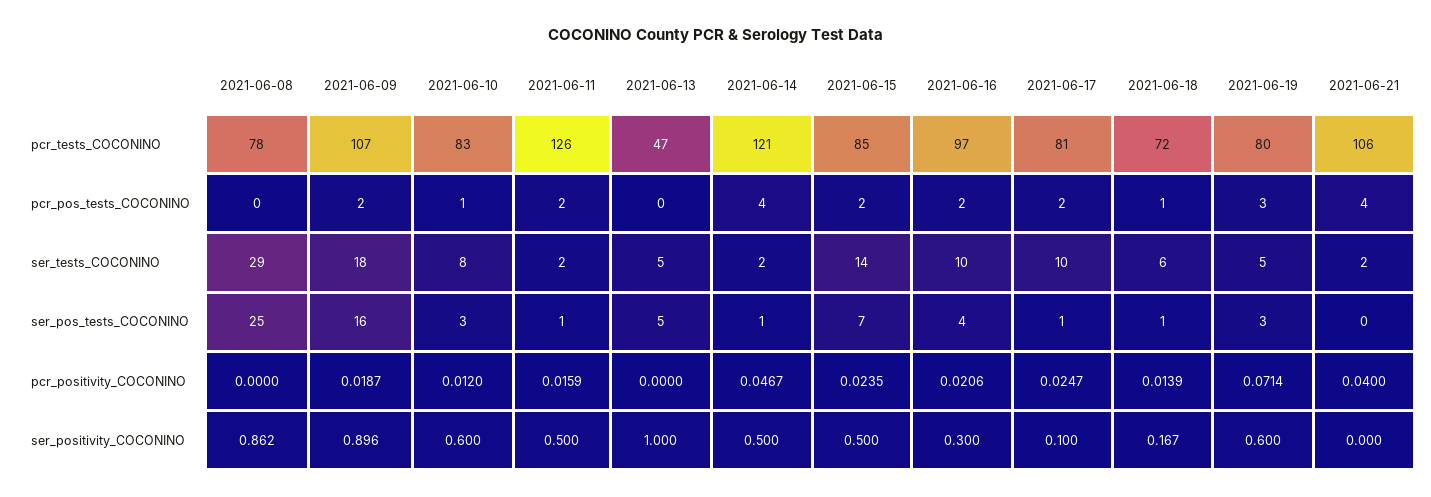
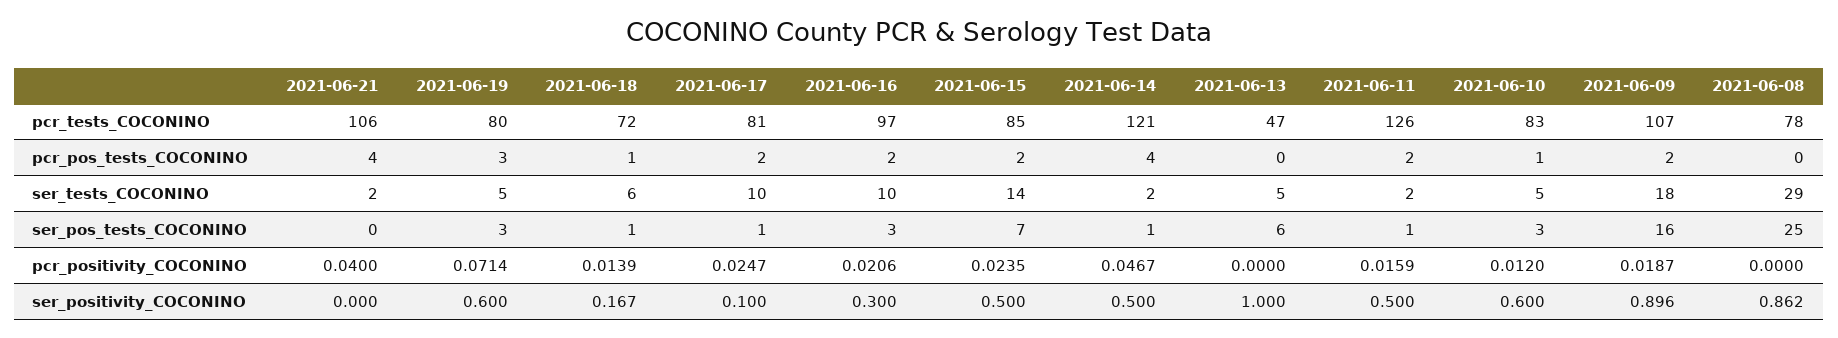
2021-06-10, ser_tests_COCONINO: 8 -> 5
2021-06-13, ser_pos_tests_COCONINO: 5 -> 6
2021-06-16, ser_pos_tests_COCONINO: 4 -> 3

